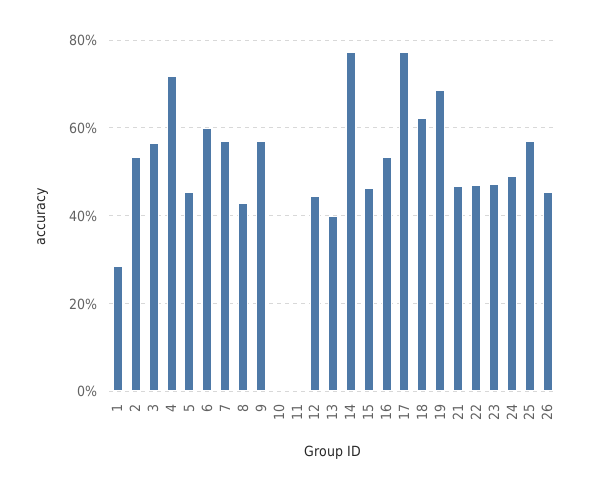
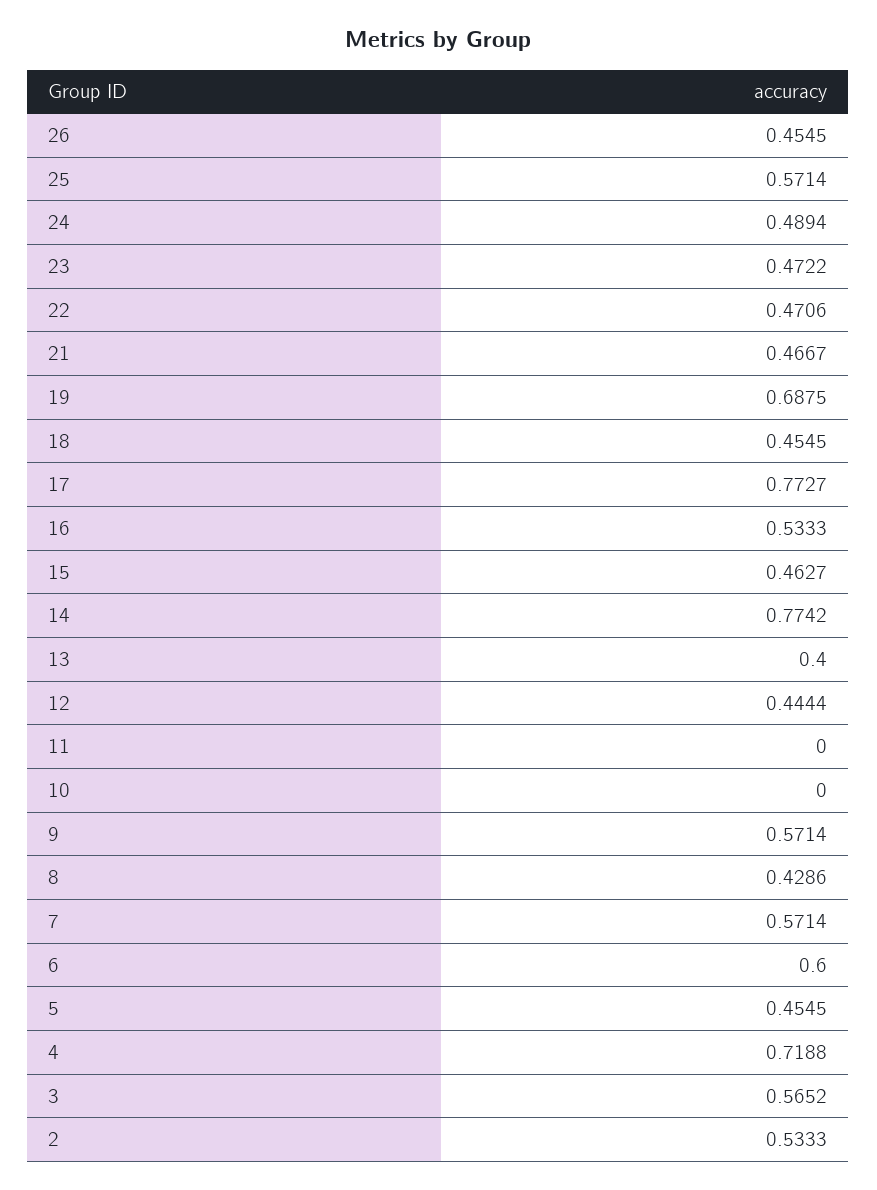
1: 0.28 -> none
18: 0.62 -> 0.4545

